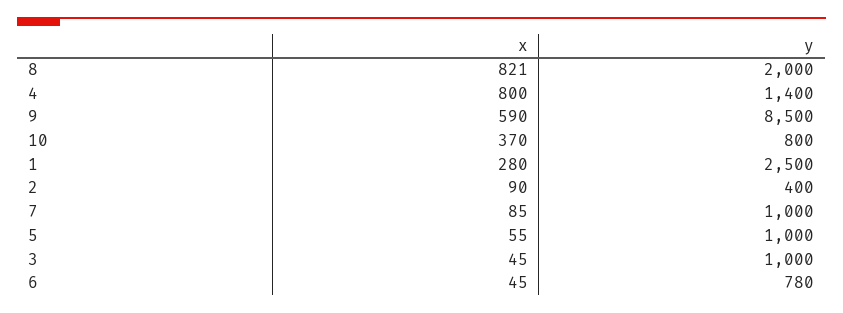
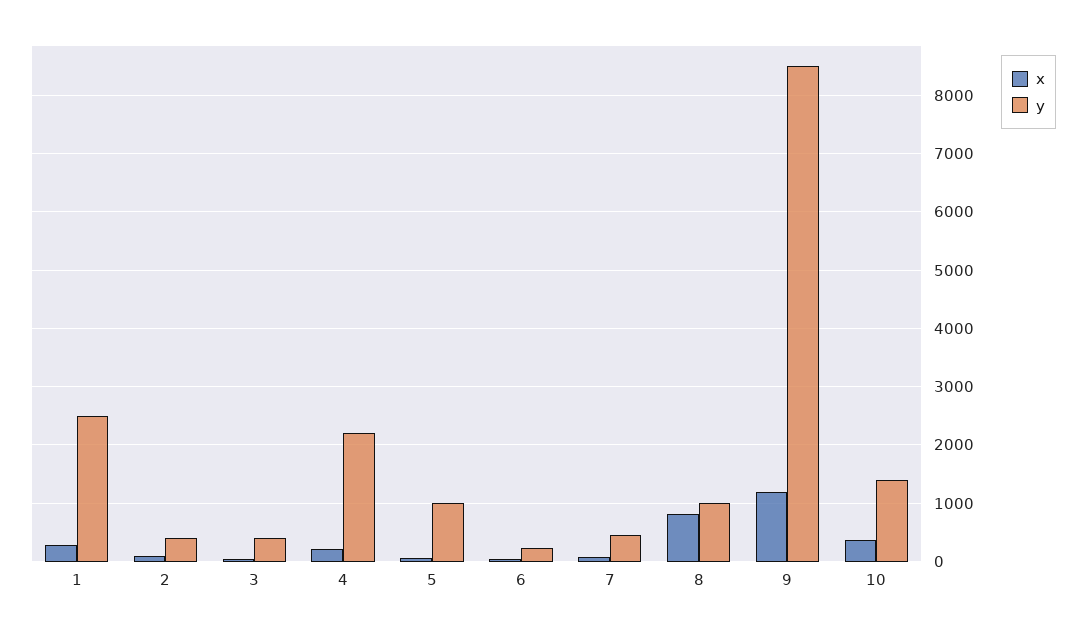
y, 8: 2000 -> 1000
x, 4: 800 -> 200
y, 4: 1400 -> 2200
x, 9: 590 -> 1200
y, 10: 800 -> 1400
y, 7: 1000 -> 400
y, 3: 1000 -> 400
y, 6: 780 -> 200

